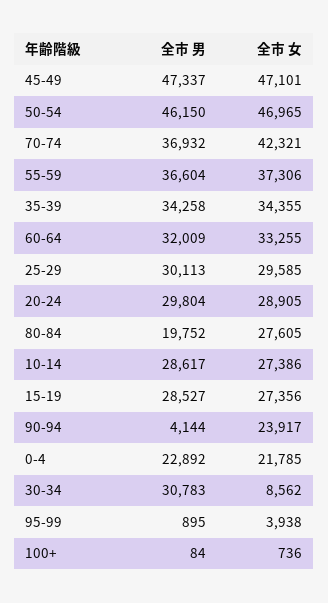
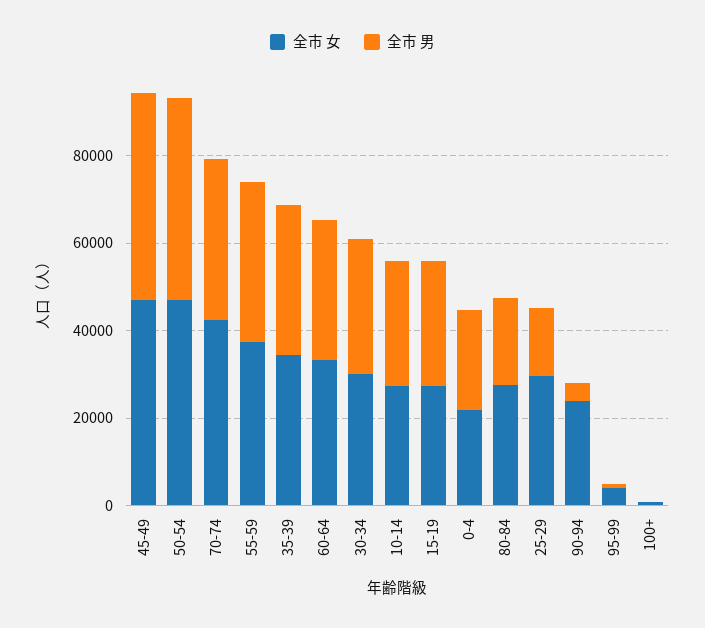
全市 男, 25-29: 30113 -> 15000
全市 男, 20-24: 29804 -> none
全市 女, 20-24: 28905 -> none
全市 女, 30-34: 8562 -> 30000

